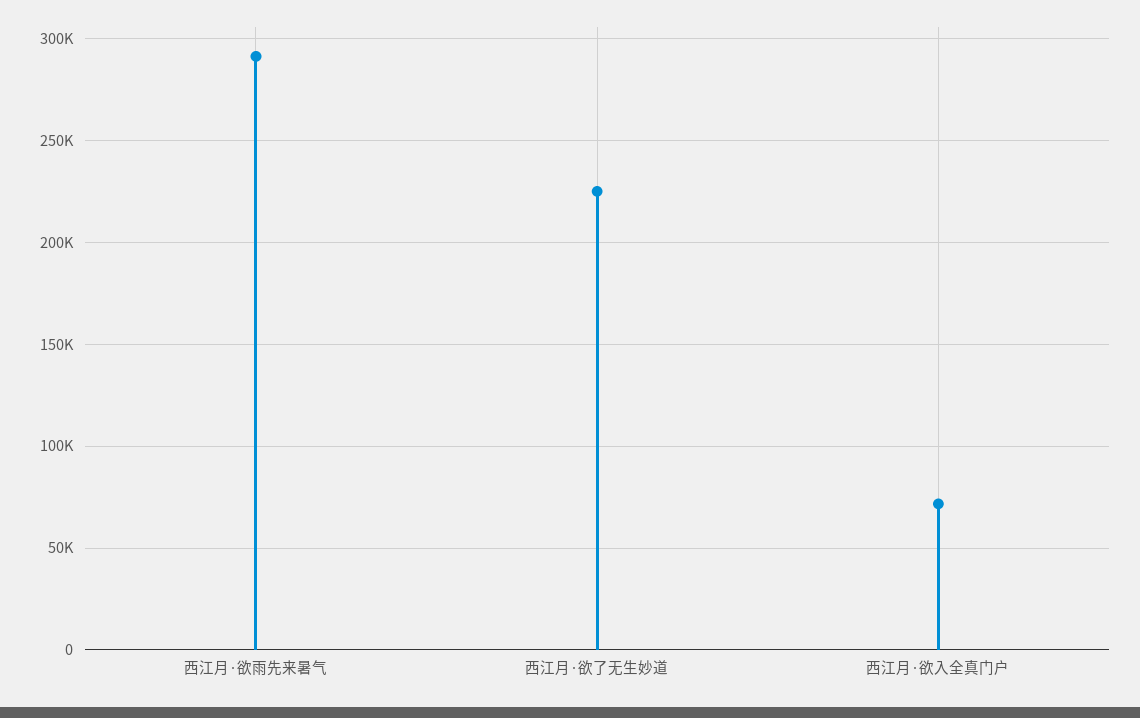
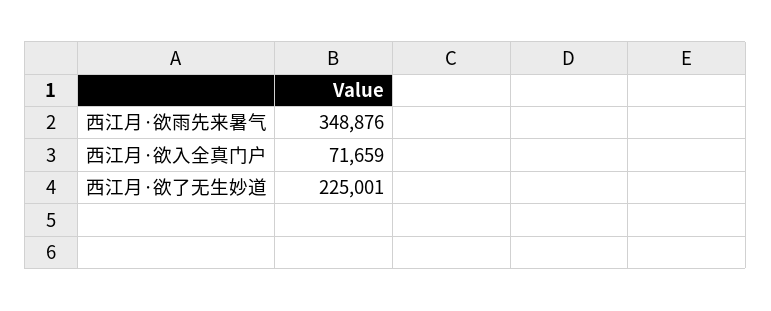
西江月·欲雨先来暑气: 290000 -> 348876

